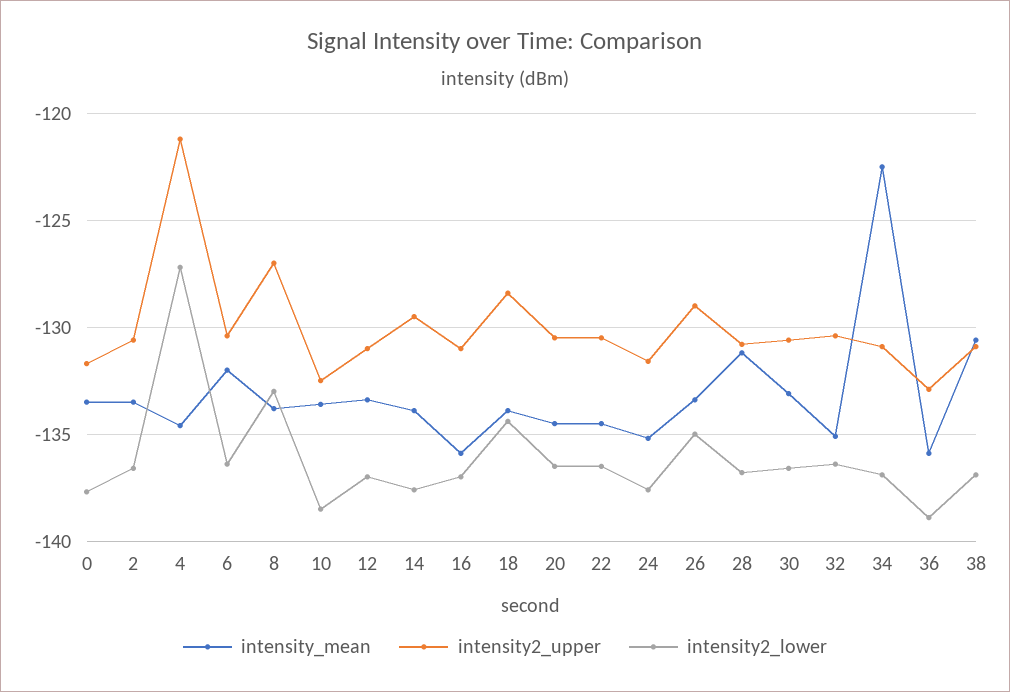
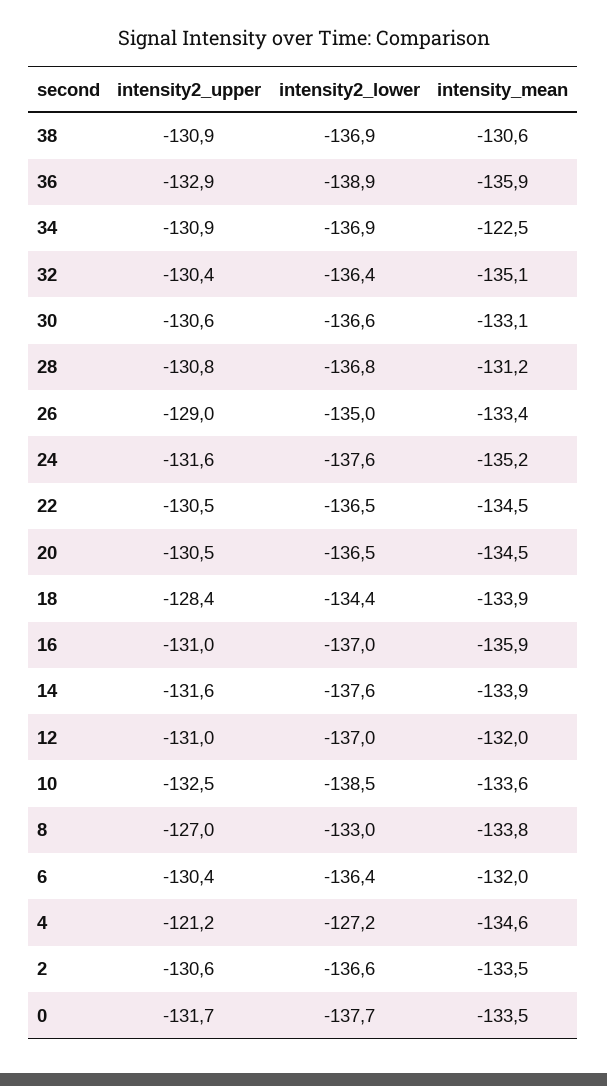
intensity_mean, 12: -133.5 -> -132
intensity2_upper, 14: -129.5 -> -131.6

